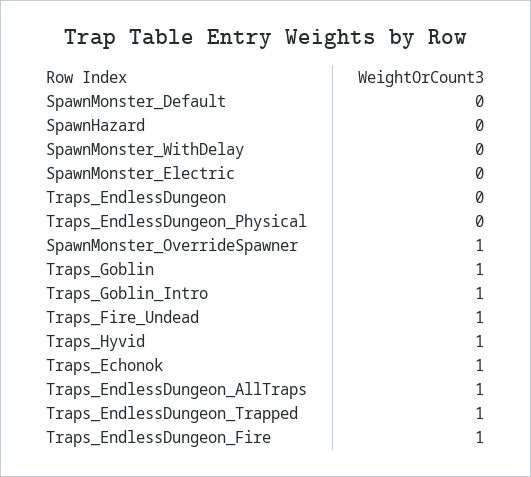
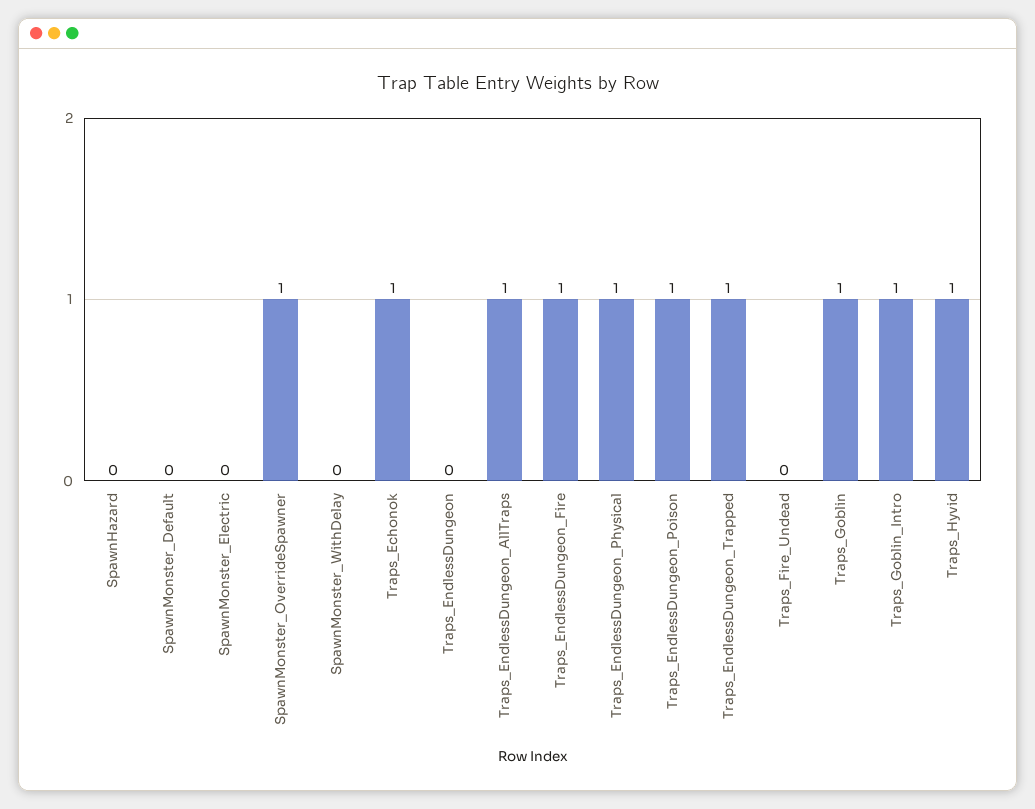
Traps_EndlessDungeon_Physical: 0 -> 1
Traps_Fire_Undead: 1 -> 0
Traps_EndlessDungeon_Poison: none -> 1

